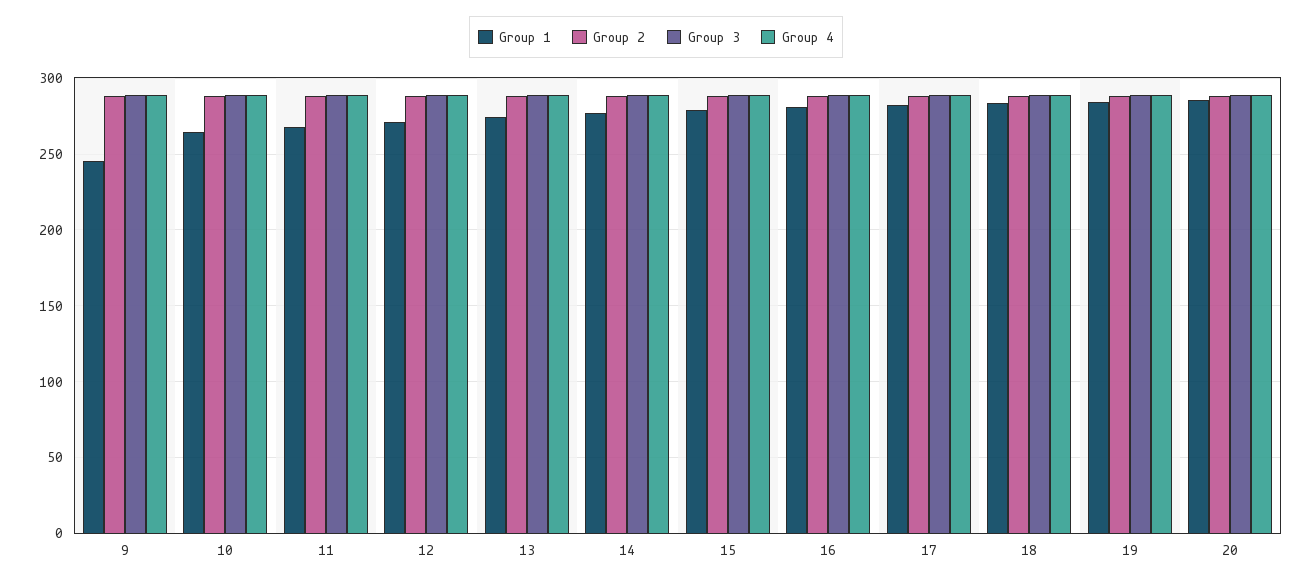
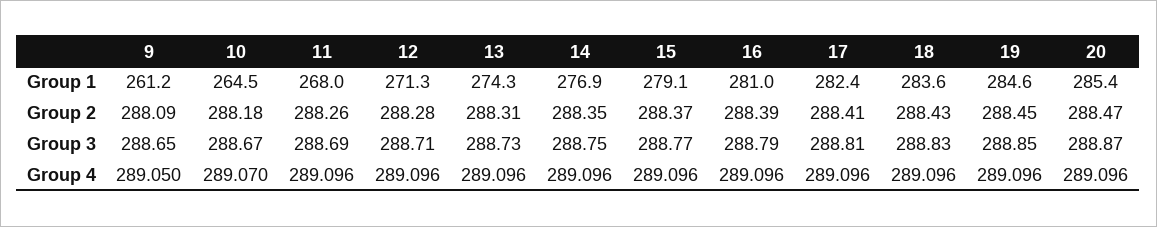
Group 1, 9: 245 -> 261.2

